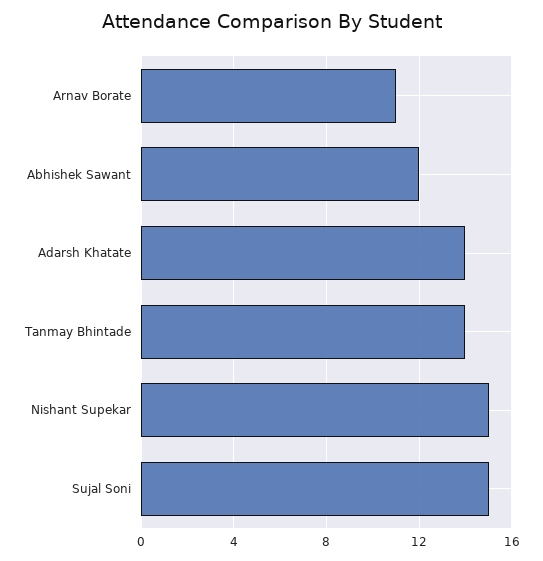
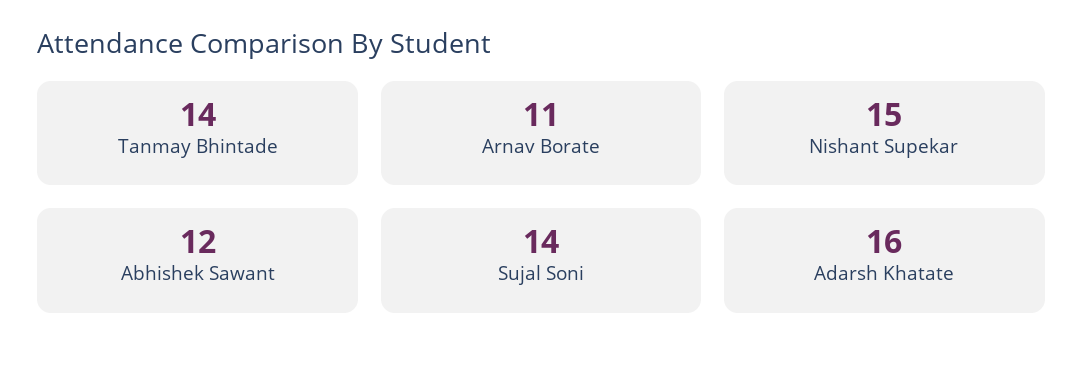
Adarsh Khatate: 14 -> 16
Sujal Soni: 15 -> 14

